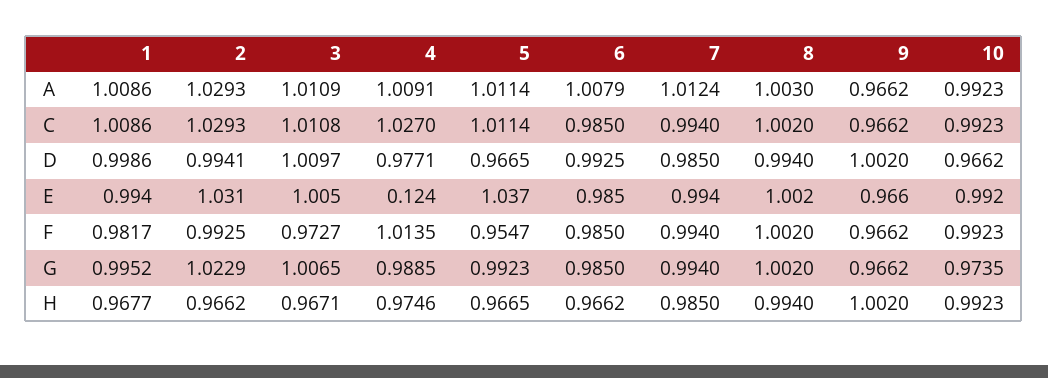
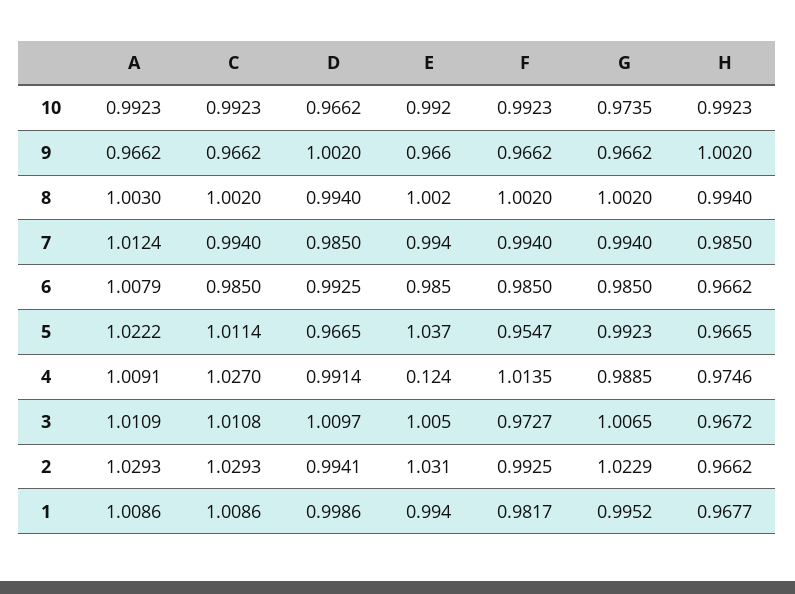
5, A: 1.0114 -> 1.0222
4, D: 0.9771 -> 0.9914
3, H: 0.9671 -> 0.9672

